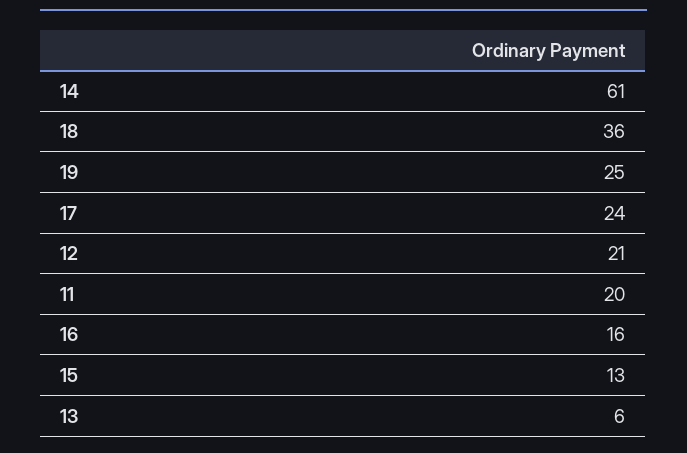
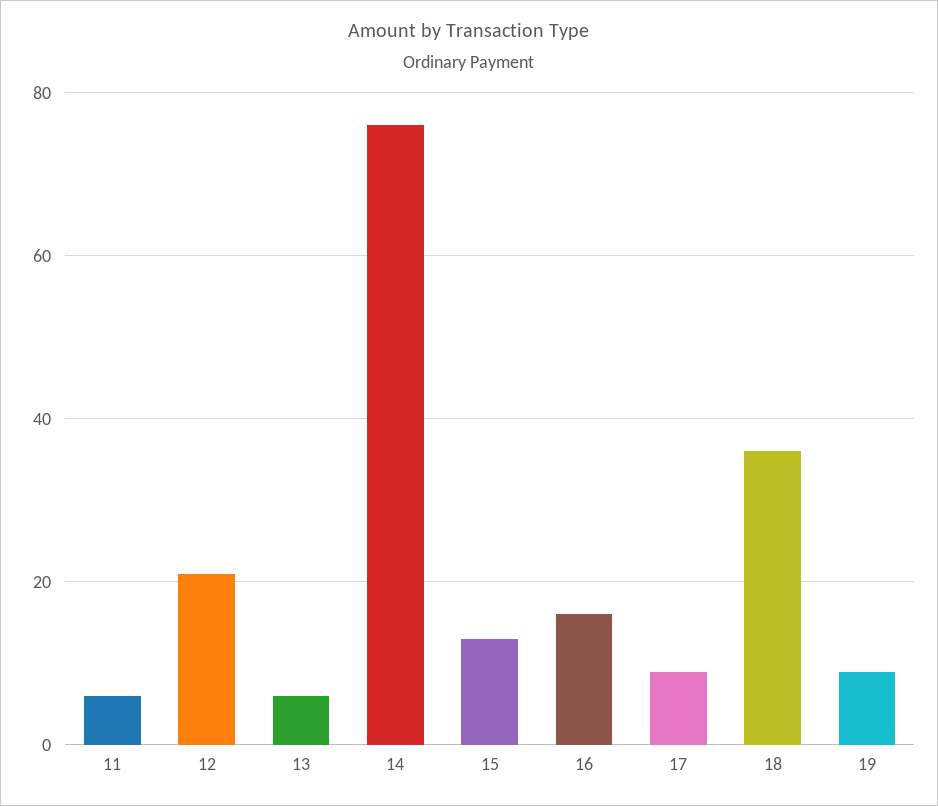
14: 61 -> 75
19: 25 -> 10
17: 24 -> 10
11: 20 -> 5

